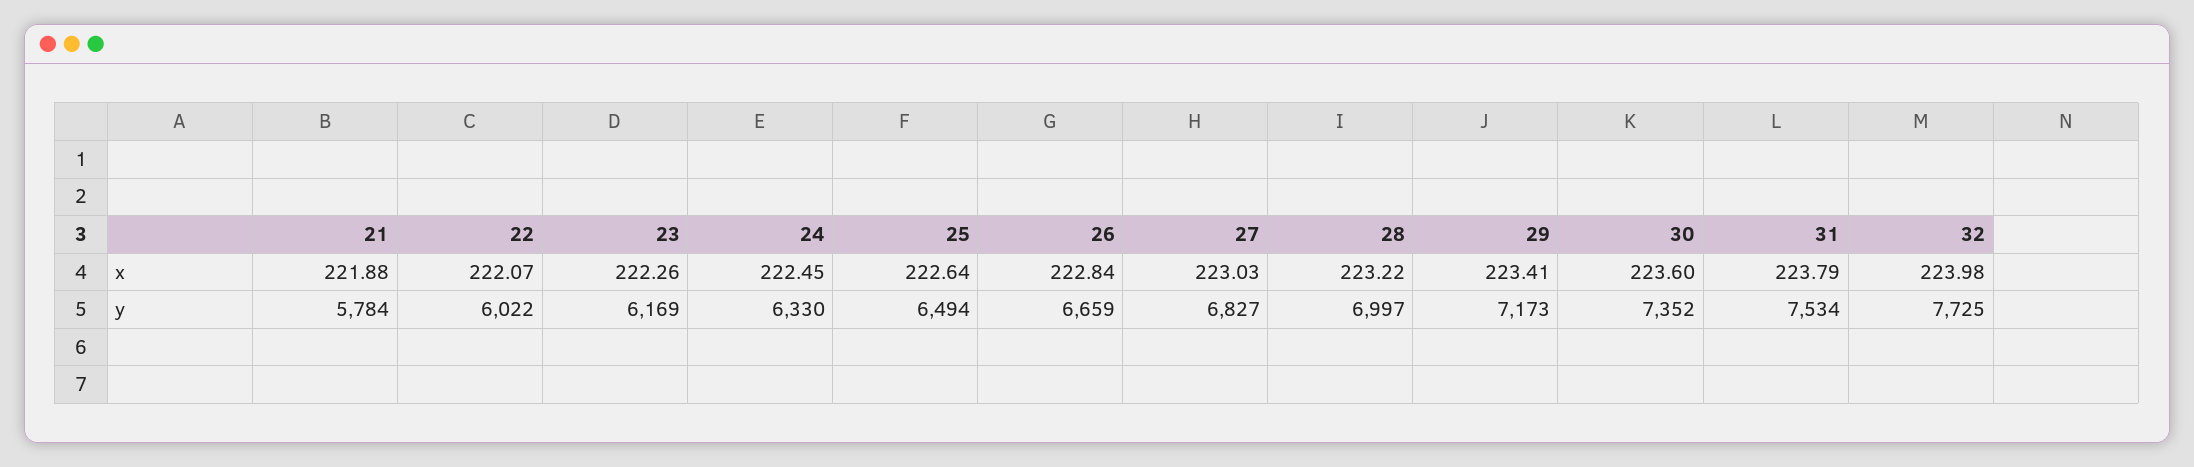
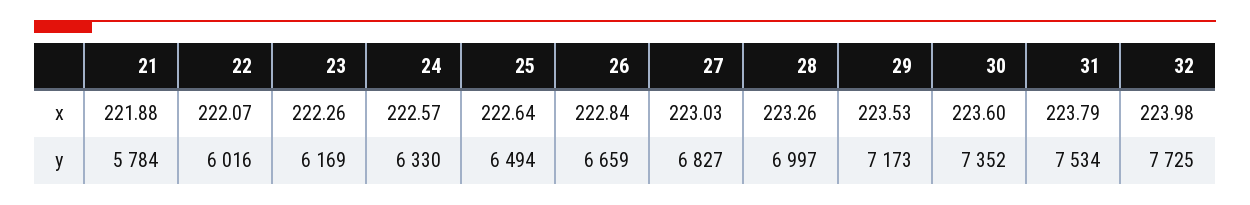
24, x: 222.45 -> 222.57
28, x: 223.22 -> 223.26
29, x: 223.41 -> 223.53
22, y: 6022 -> 6016

